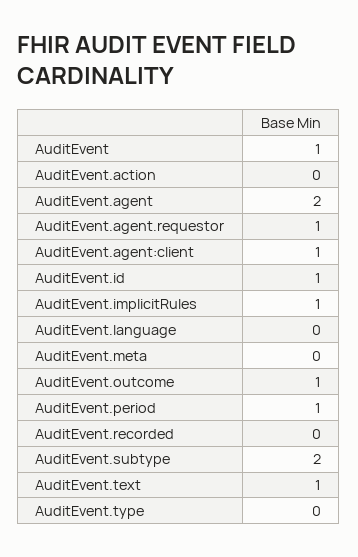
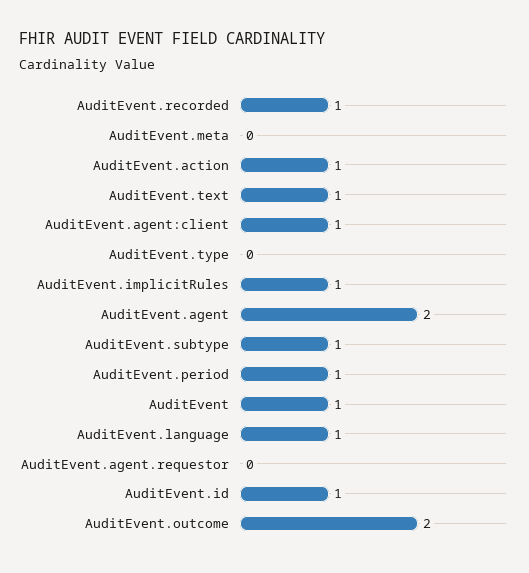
AuditEvent.action: 0 -> 1
AuditEvent.agent.requestor: 1 -> 0
AuditEvent.language: 0 -> 1
AuditEvent.outcome: 1 -> 2
AuditEvent.recorded: 0 -> 1
AuditEvent.subtype: 2 -> 1

